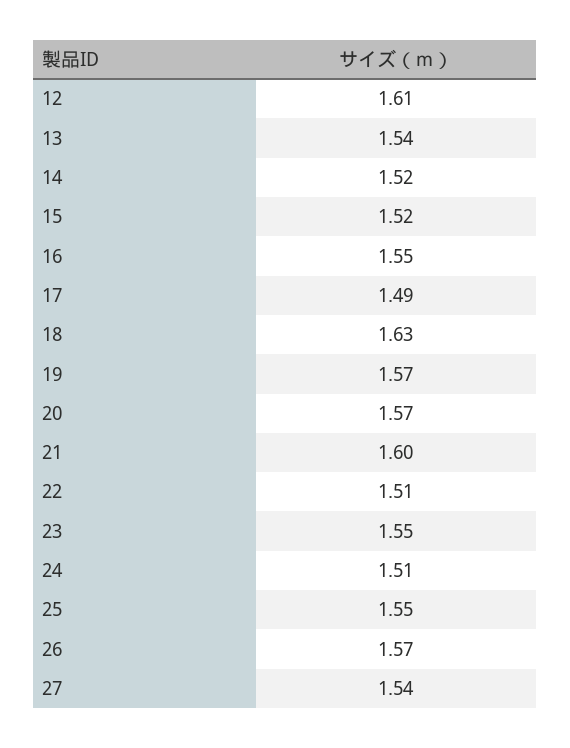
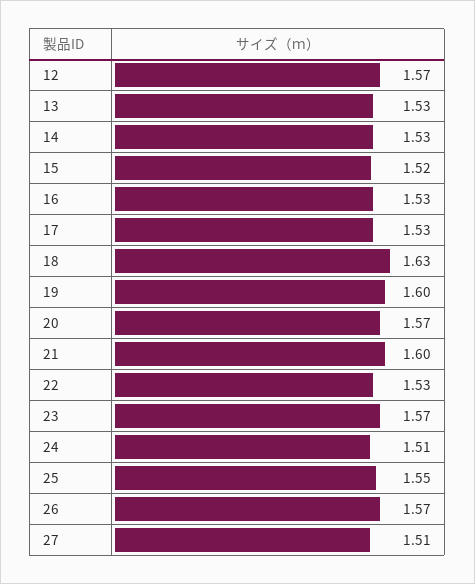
12: 1.61 -> 1.57
13: 1.54 -> 1.53
14: 1.52 -> 1.53
16: 1.55 -> 1.53
17: 1.49 -> 1.53
19: 1.57 -> 1.6
22: 1.51 -> 1.53
23: 1.55 -> 1.57
27: 1.54 -> 1.51

